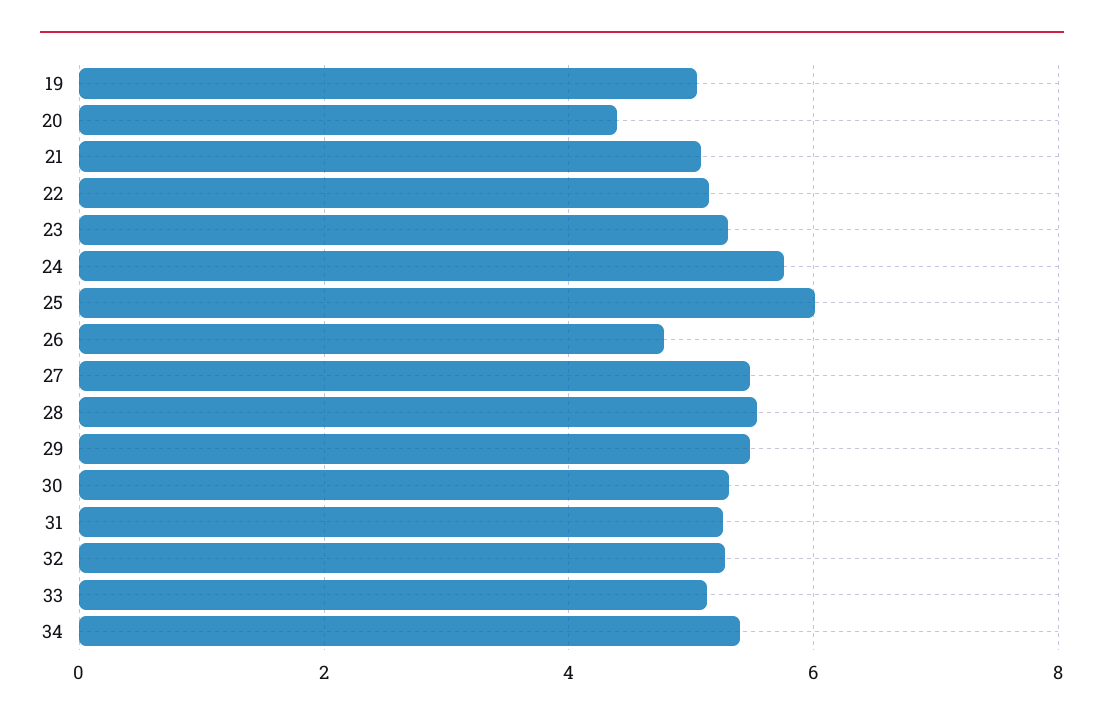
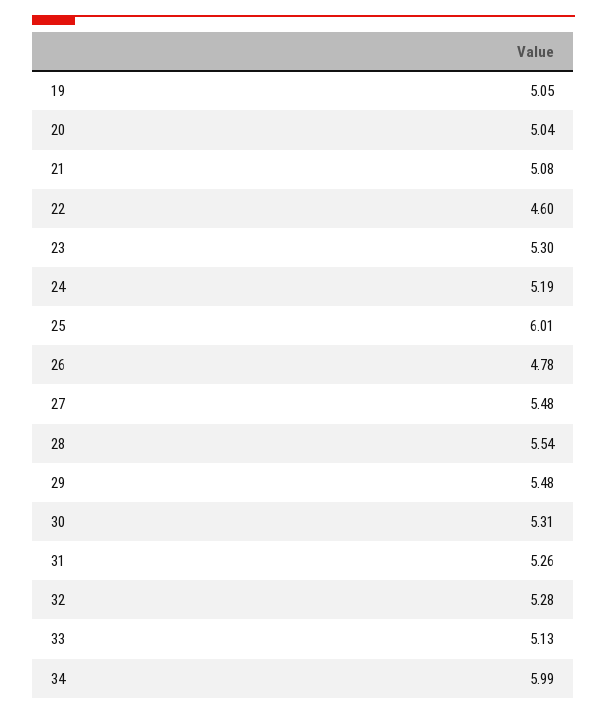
20: 4.4 -> 5.04
22: 5.2 -> 4.6
24: 5.8 -> 5.19
34: 5.4 -> 5.99

